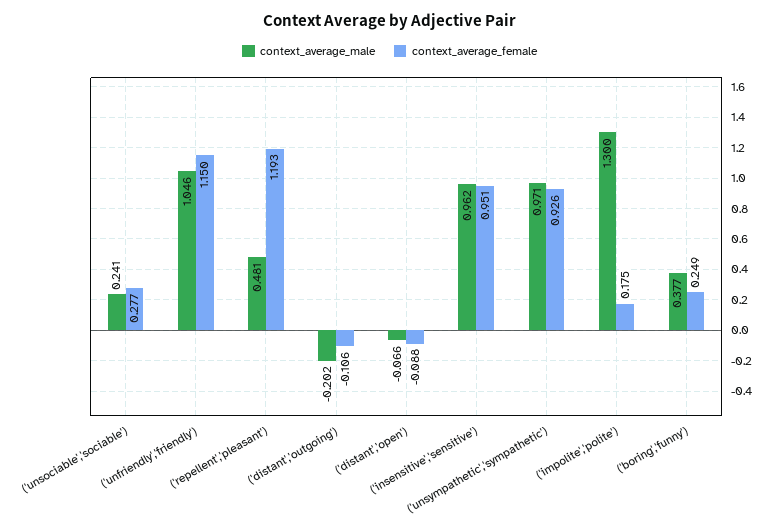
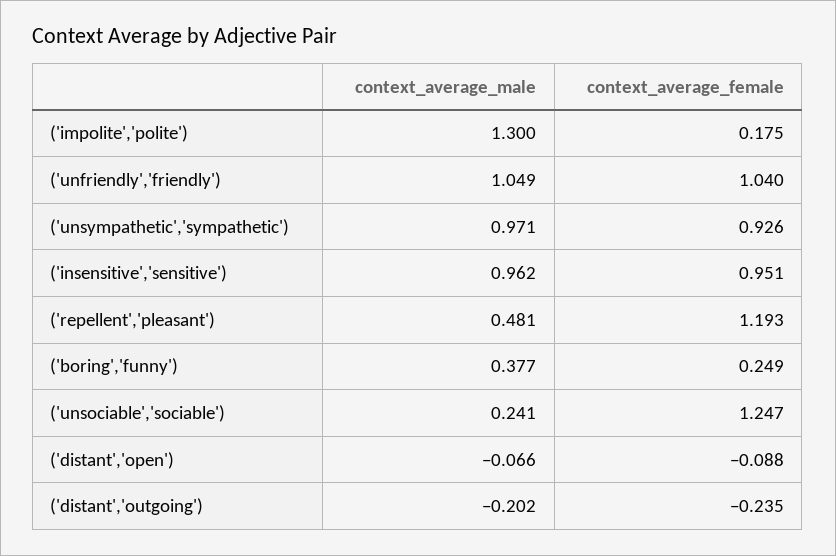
context_average_female, ('unsociable','sociable'): 0.277 -> 1.247
context_average_male, ('unfriendly','friendly'): 1.046 -> 1.049
context_average_female, ('unfriendly','friendly'): 1.15 -> 1.04
context_average_female, ('distant','outgoing'): -0.106 -> -0.235

